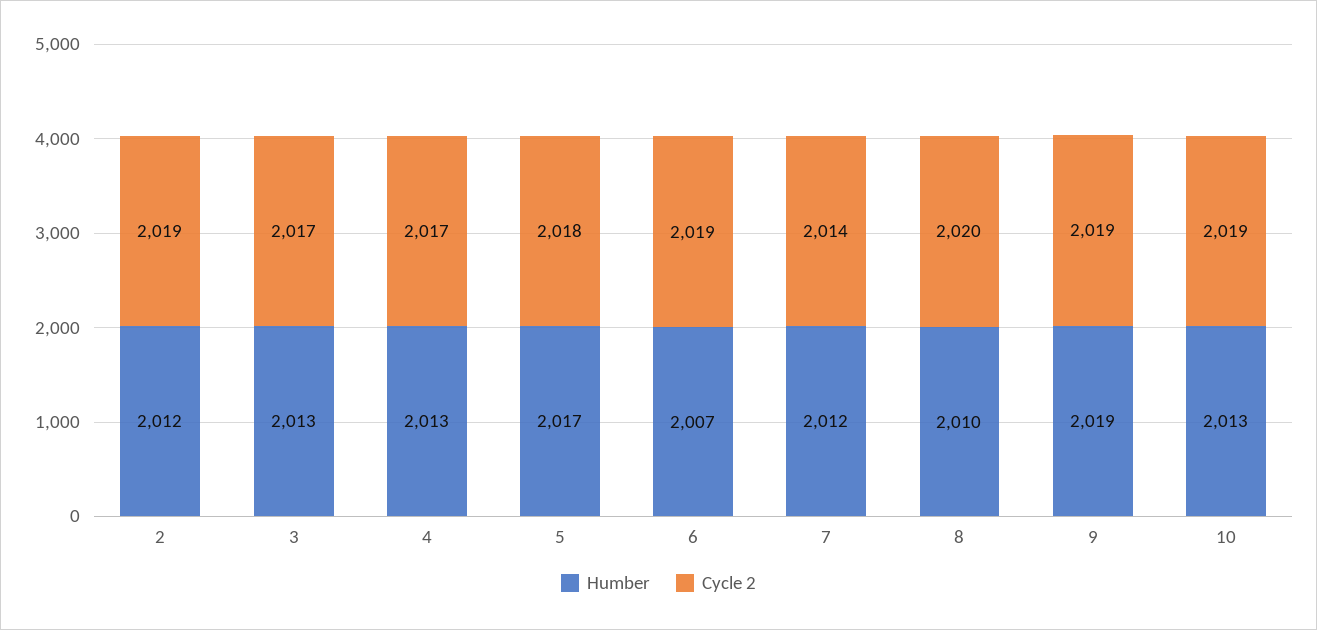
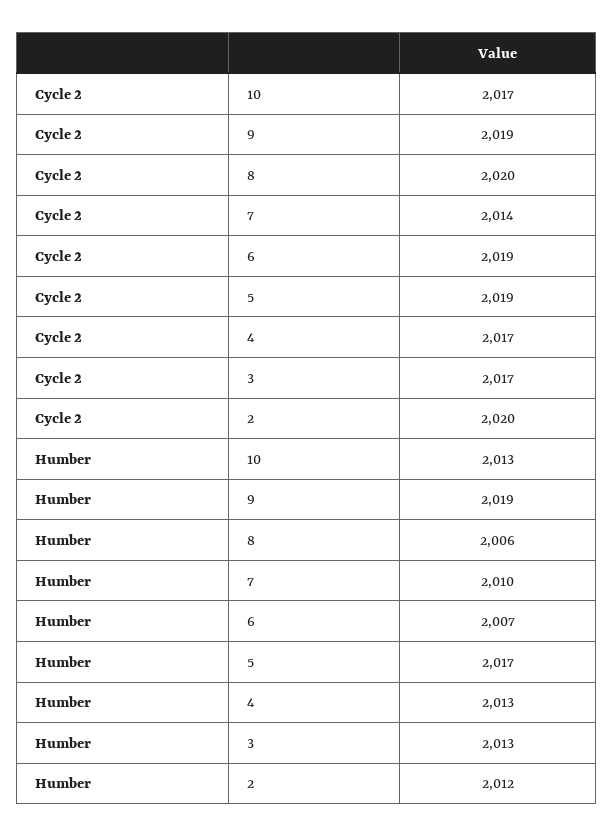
Cycle 2, 2: 2019 -> 2020
Cycle 2, 5: 2018 -> 2019
Humber, 7: 2012 -> 2010
Humber, 8: 2010 -> 2006
Cycle 2, 10: 2019 -> 2017

